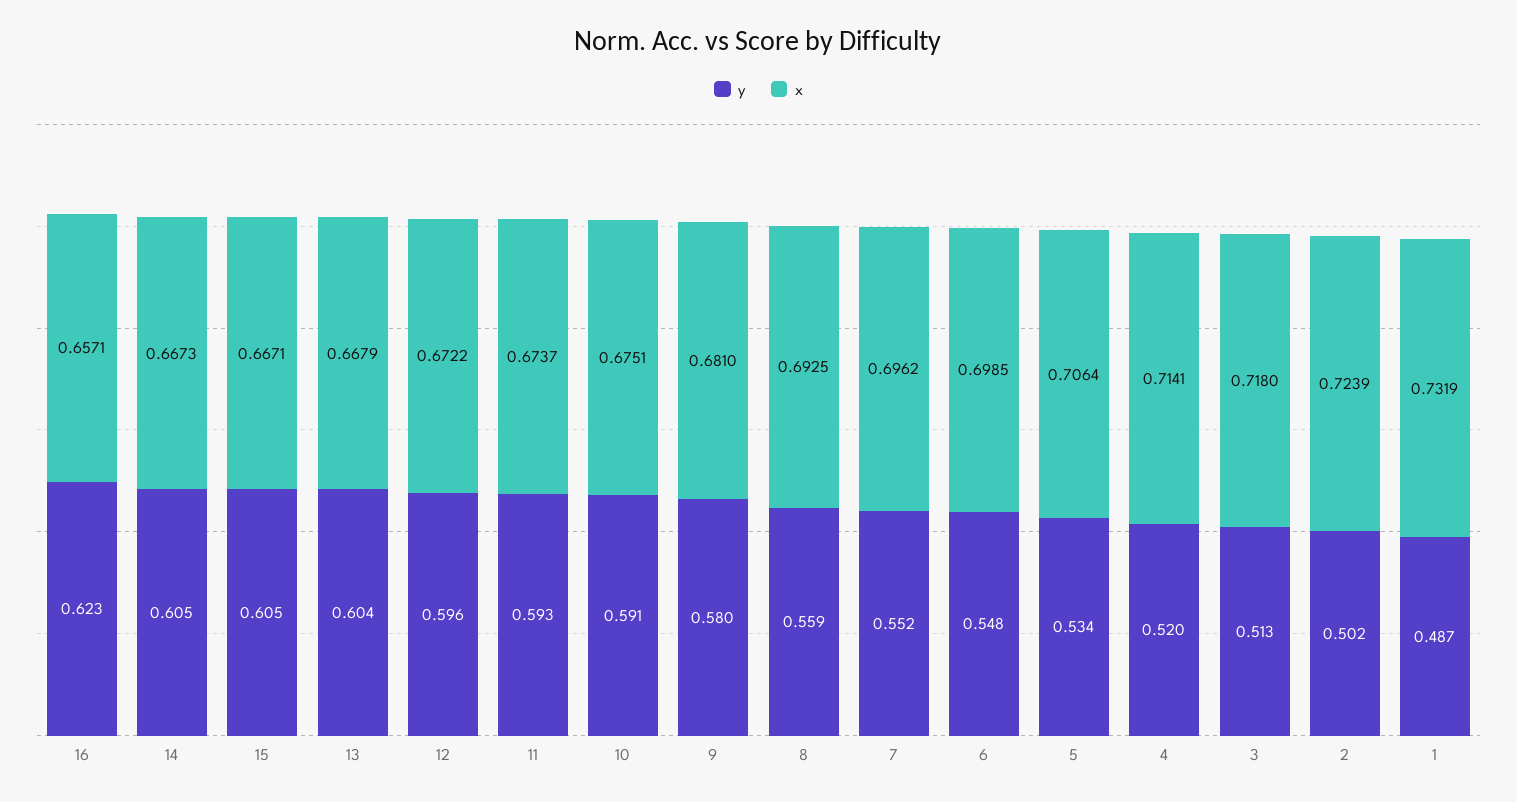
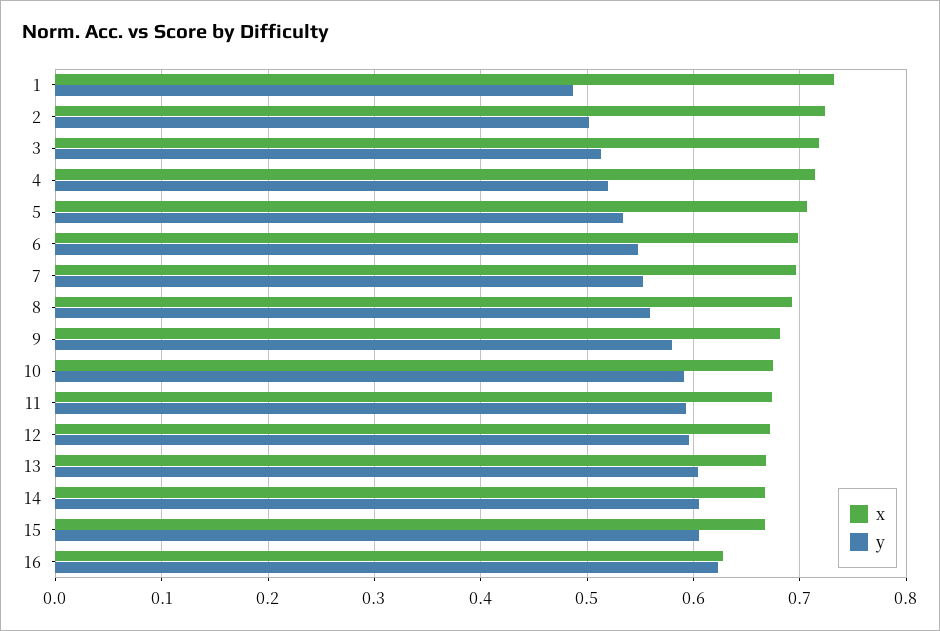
x, 16: 0.6571 -> 0.63

